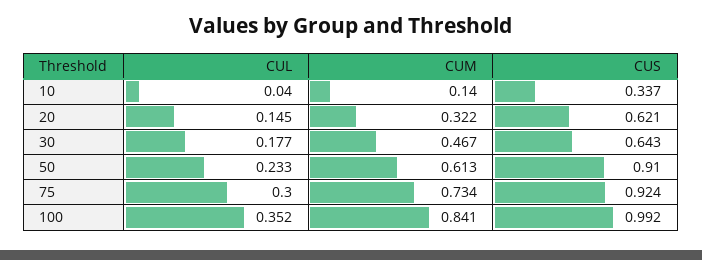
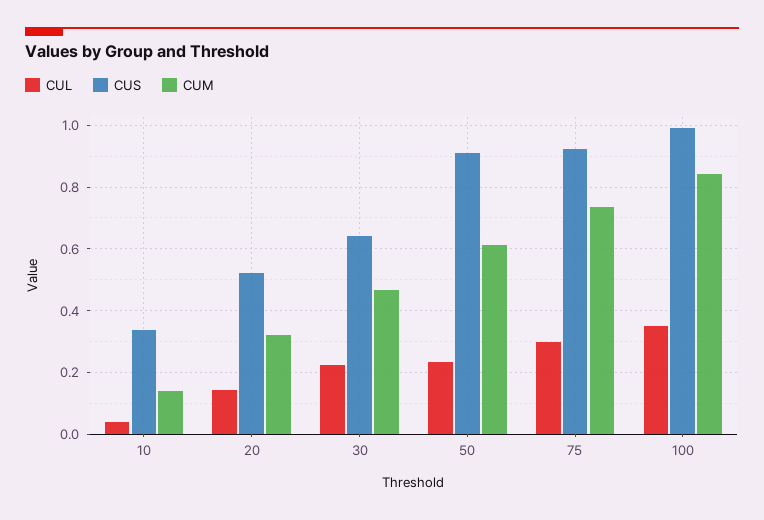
CUS, 20: 0.621 -> 0.52
CUL, 30: 0.177 -> 0.22

